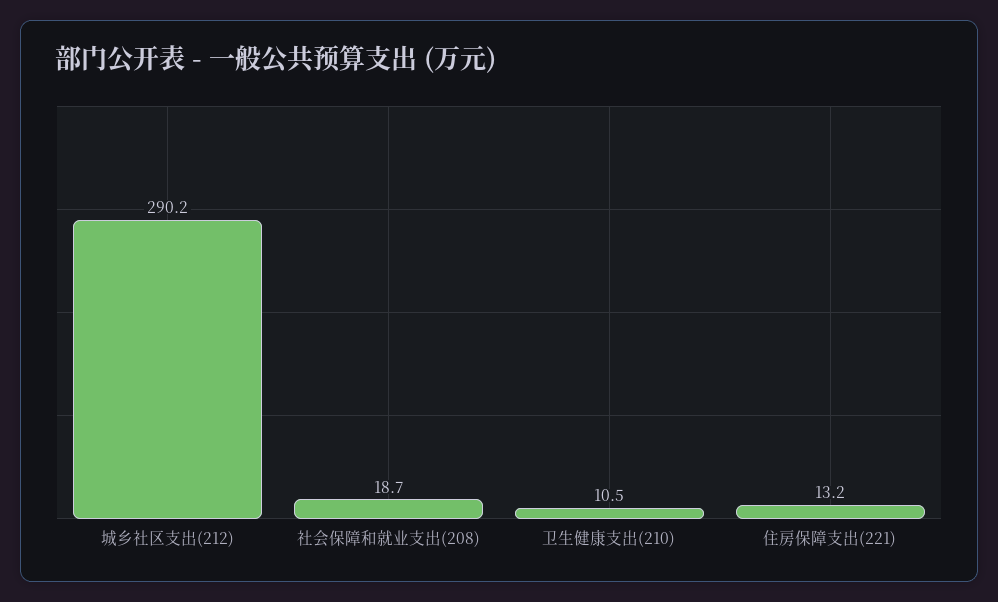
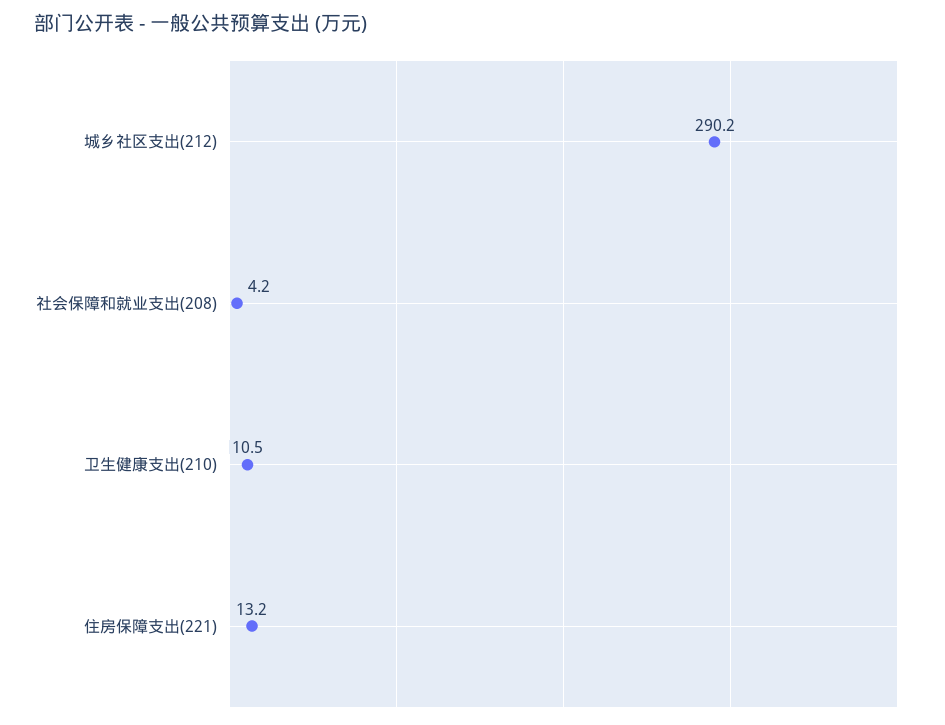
社会保障和就业支出(208): 18.7 -> 4.2

